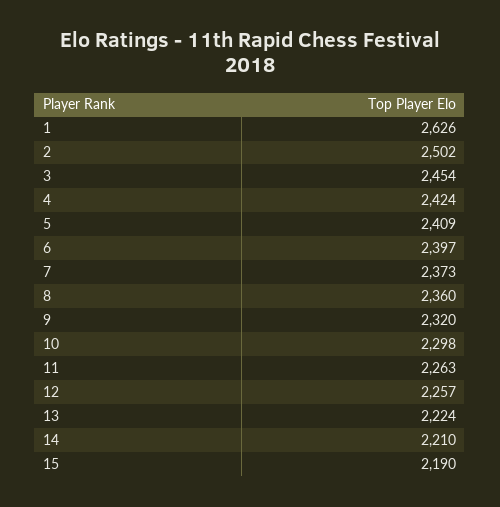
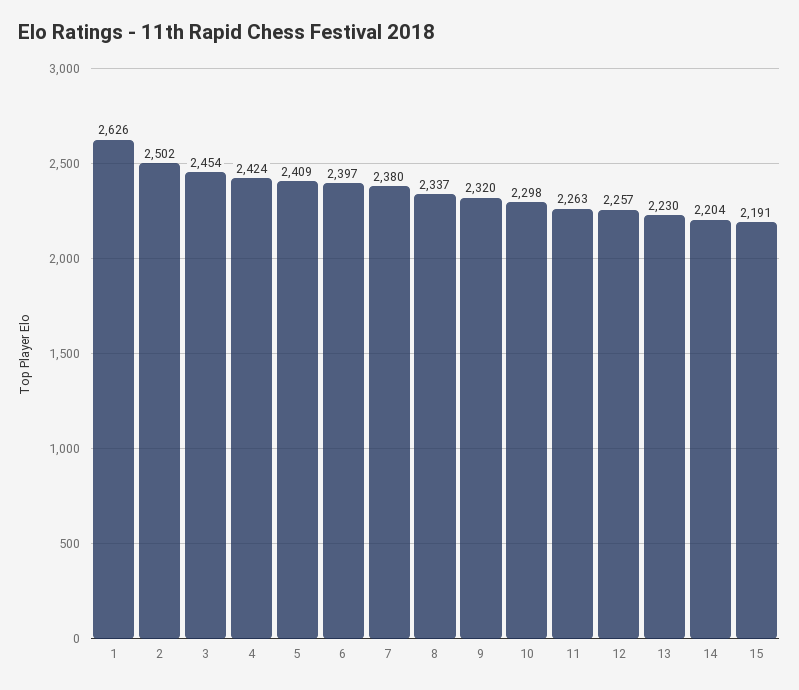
7: 2373 -> 2380
8: 2360 -> 2337
13: 2224 -> 2230
14: 2210 -> 2204
15: 2190 -> 2191

